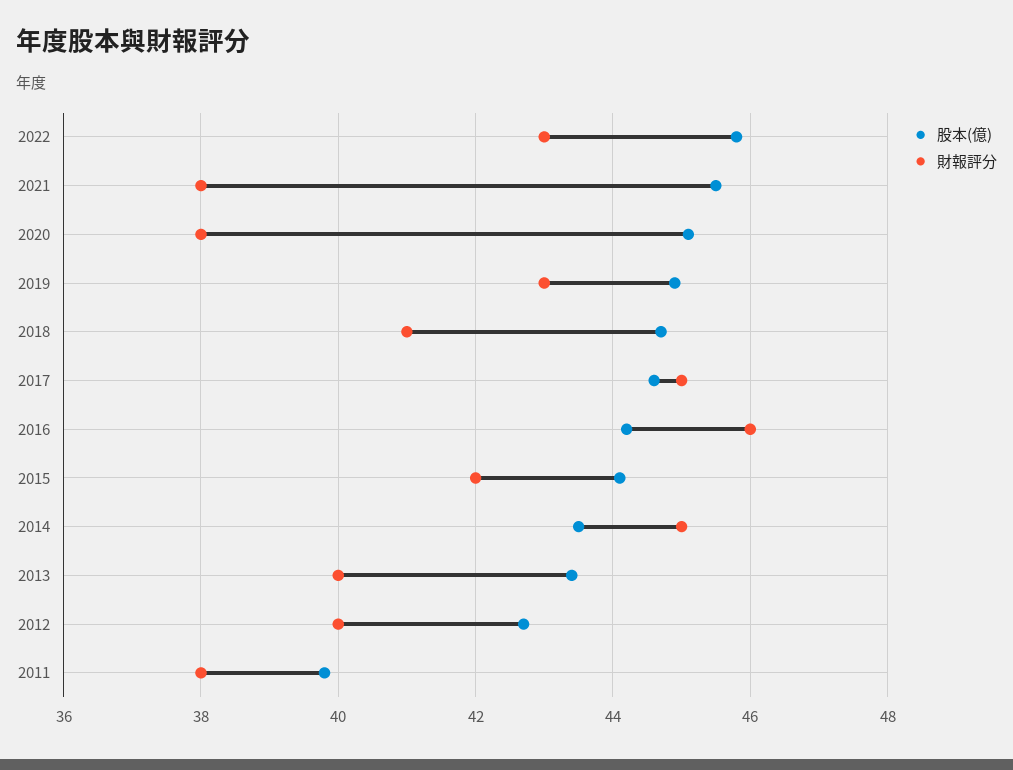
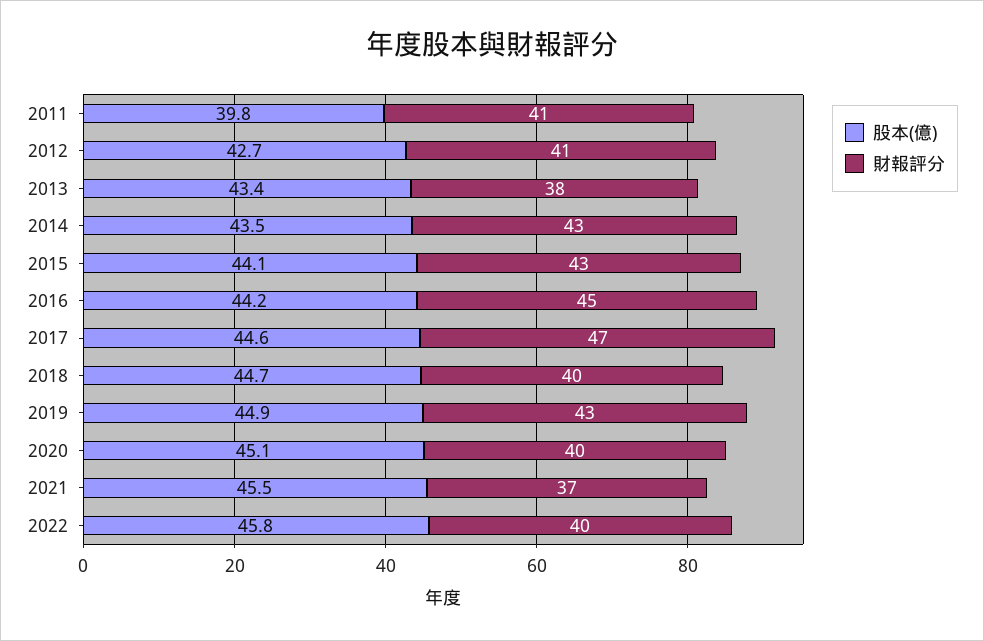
財報評分, 2022: 43 -> 40
財報評分, 2021: 38 -> 37
財報評分, 2020: 38 -> 40
財報評分, 2018: 41 -> 40
財報評分, 2017: 45 -> 47
財報評分, 2016: 46 -> 45
財報評分, 2015: 42 -> 43
財報評分, 2014: 45 -> 43
財報評分, 2013: 40 -> 38
財報評分, 2012: 40 -> 41
財報評分, 2011: 38 -> 41

